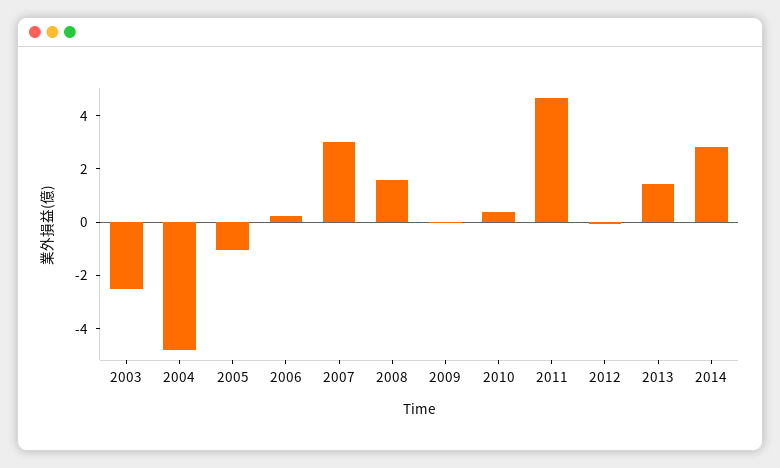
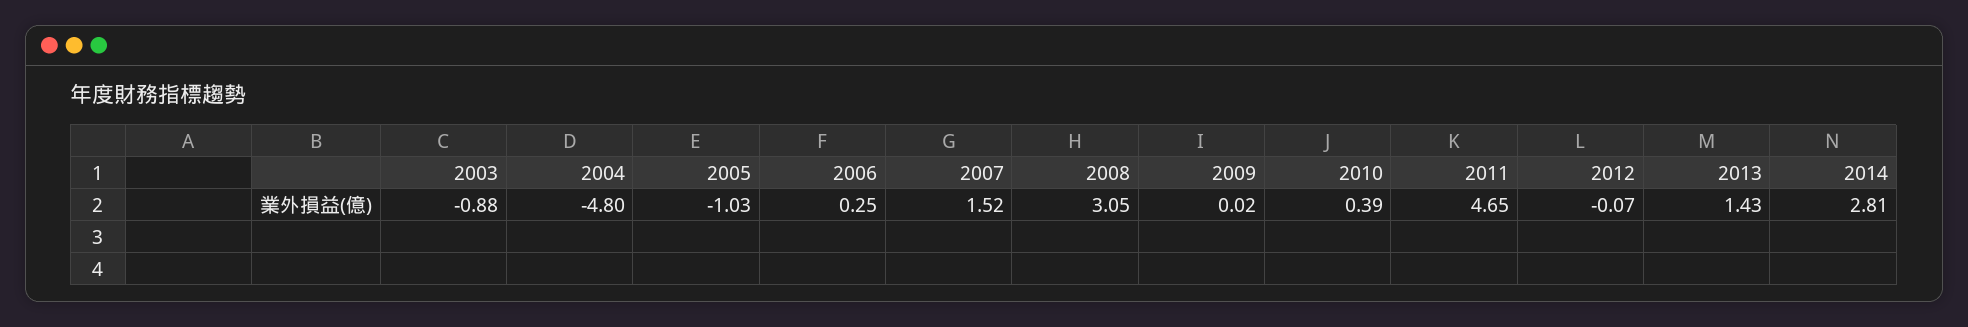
2003: -2.5 -> -0.88
2007: 3 -> 1.52
2008: 1.5 -> 3.05

